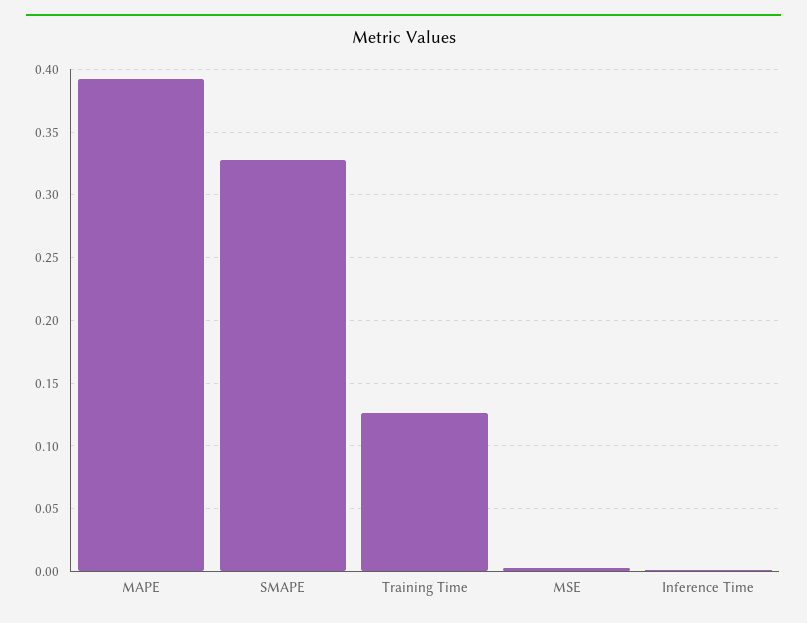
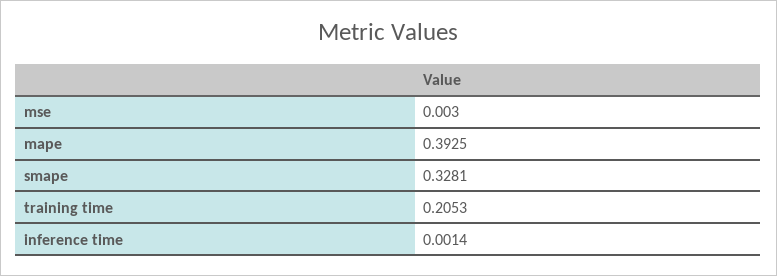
Training Time: 0.125 -> 0.2053

